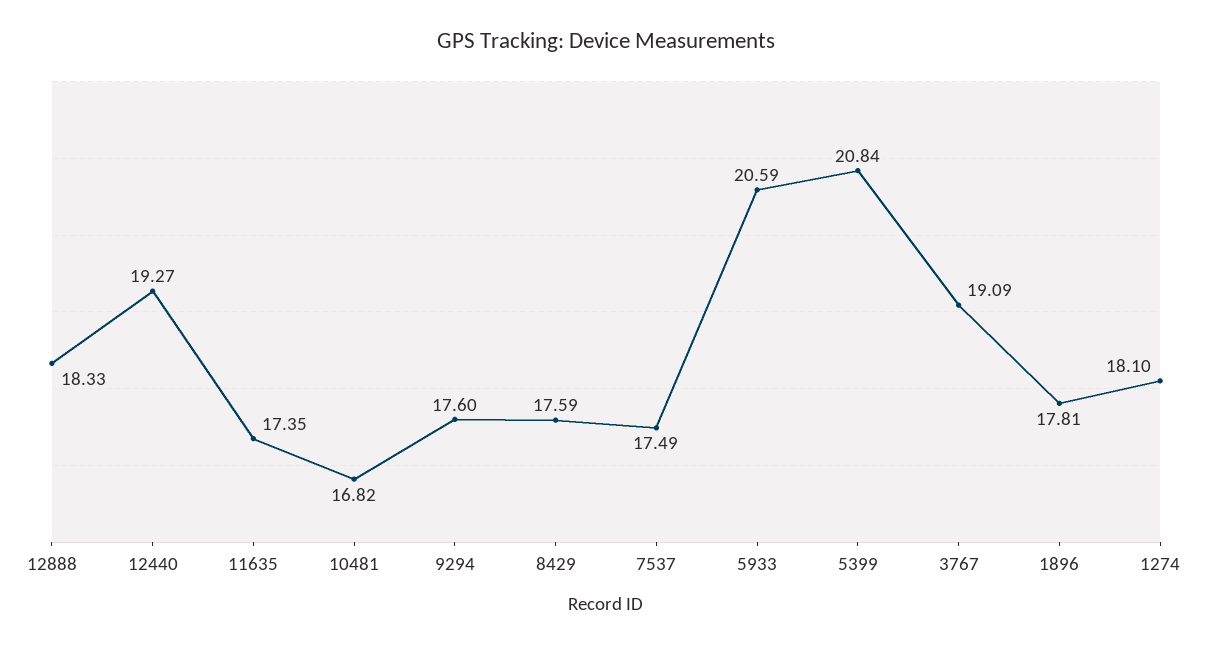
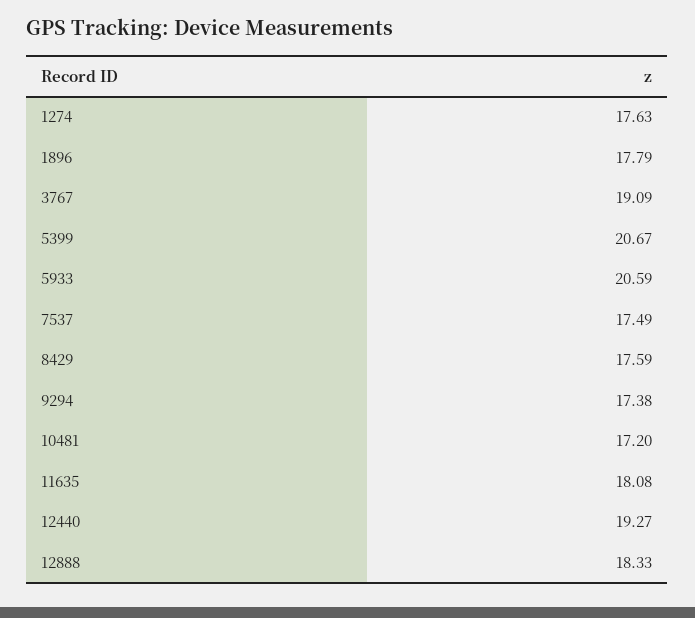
11635: 17.35 -> 18.08
10481: 16.82 -> 17.2
9294: 17.6 -> 17.38
5399: 20.84 -> 20.67
1896: 17.81 -> 17.79
1274: 18.1 -> 17.63

